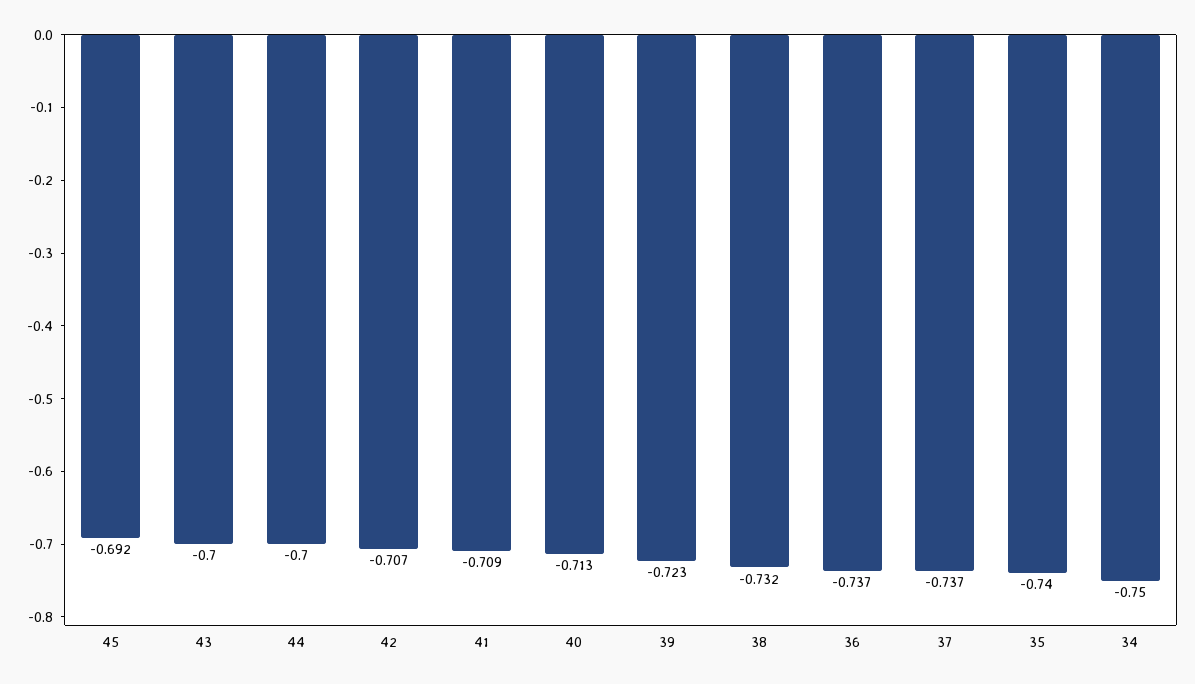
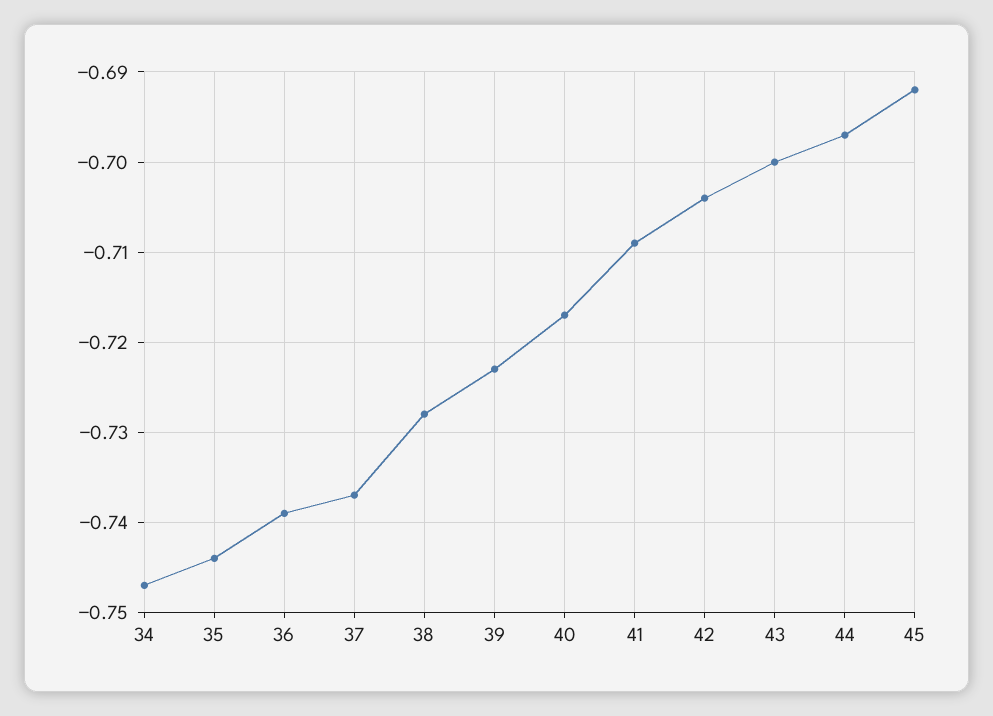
44: -0.7 -> -0.697
42: -0.707 -> -0.704
40: -0.713 -> -0.717
38: -0.732 -> -0.728
36: -0.737 -> -0.739
35: -0.74 -> -0.744
34: -0.75 -> -0.747

